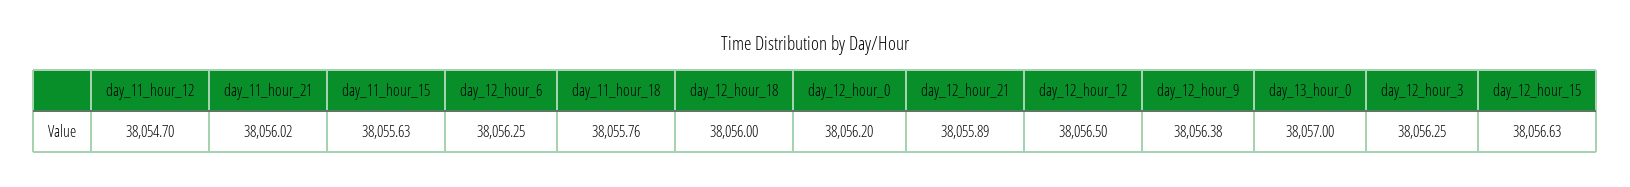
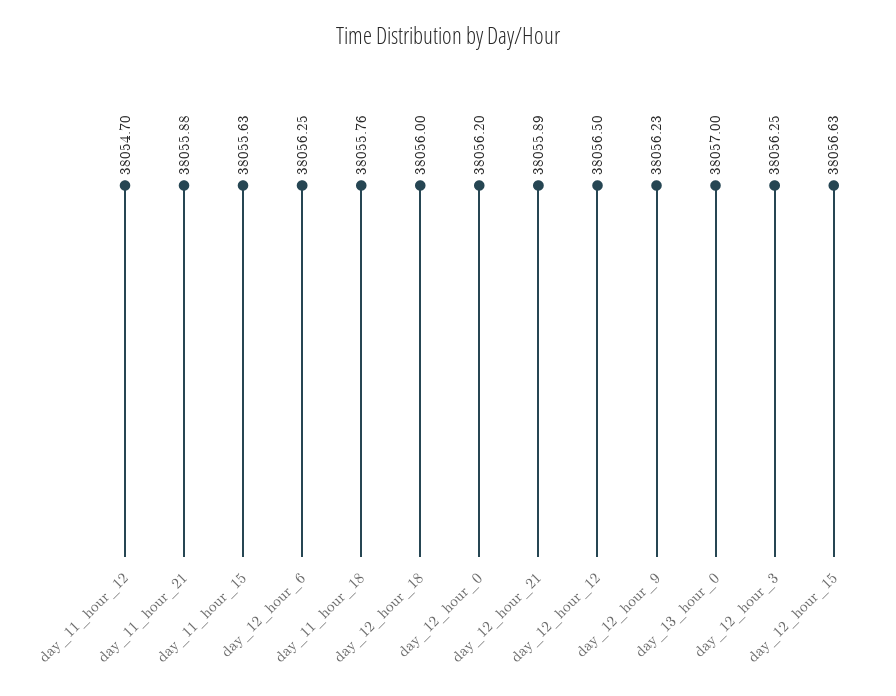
day_11_hour_21: 38056.02 -> 38055.88
day_12_hour_9: 38056.38 -> 38056.23

